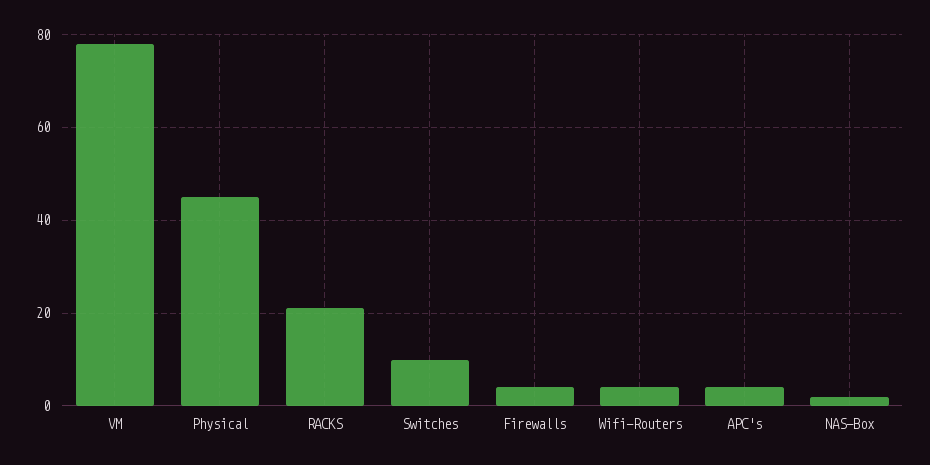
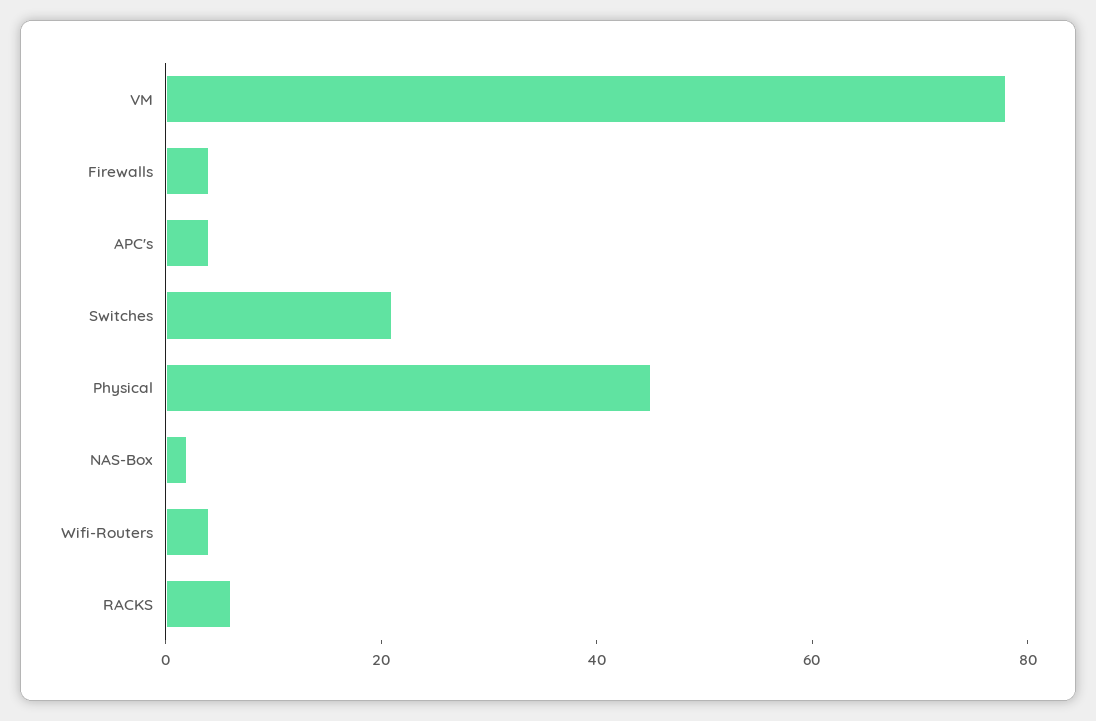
RACKS: 20 -> 5
Switches: 10 -> 20

